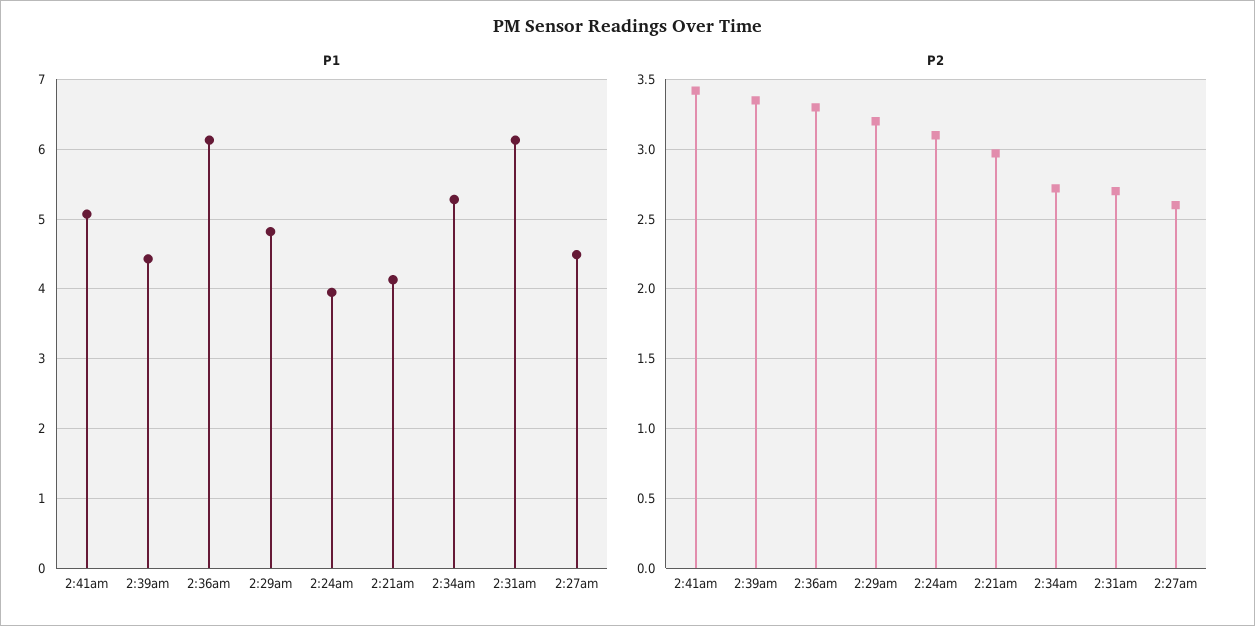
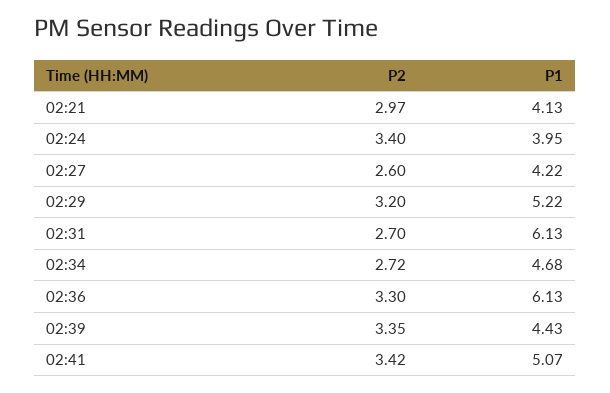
P1, 2:29am: 4.8 -> 5.22
P1, 2:34am: 5.3 -> 4.68
P1, 2:27am: 4.5 -> 4.22
P2, 2:24am: 3.1 -> 3.4

